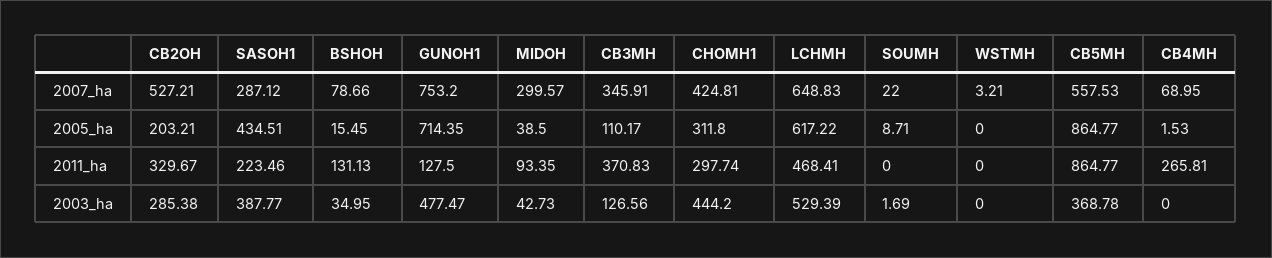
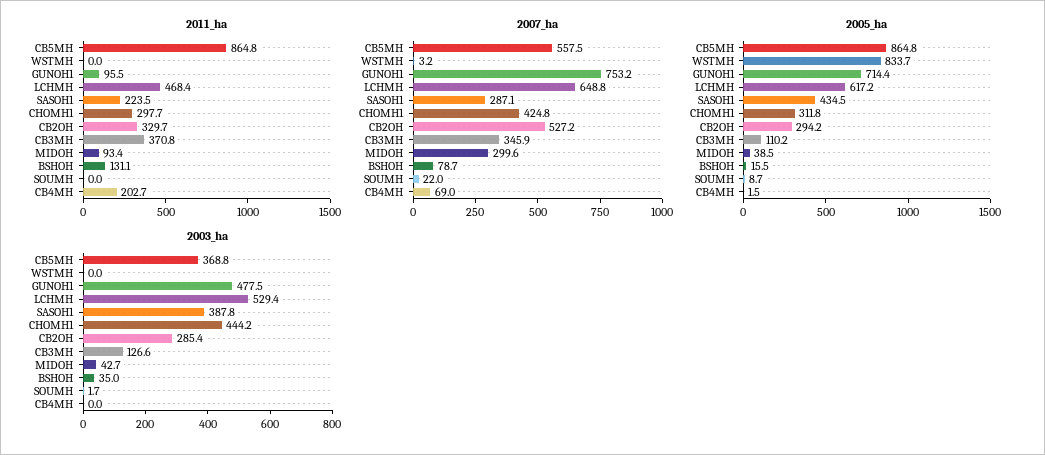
2005_ha, CB2OH: 203.21 -> 294.2
2005_ha, WSTMH: 0 -> 833.7
2011_ha, GUNOH1: 127.5 -> 95.5
2011_ha, CB4MH: 265.81 -> 202.7

